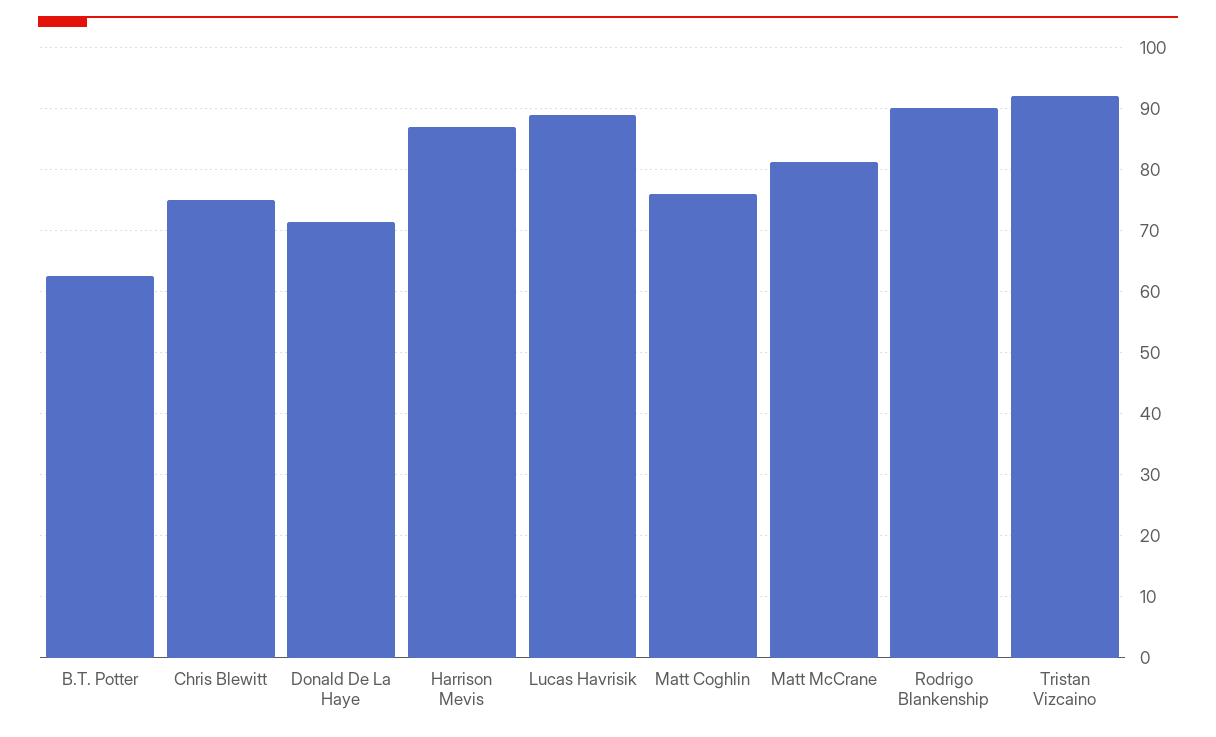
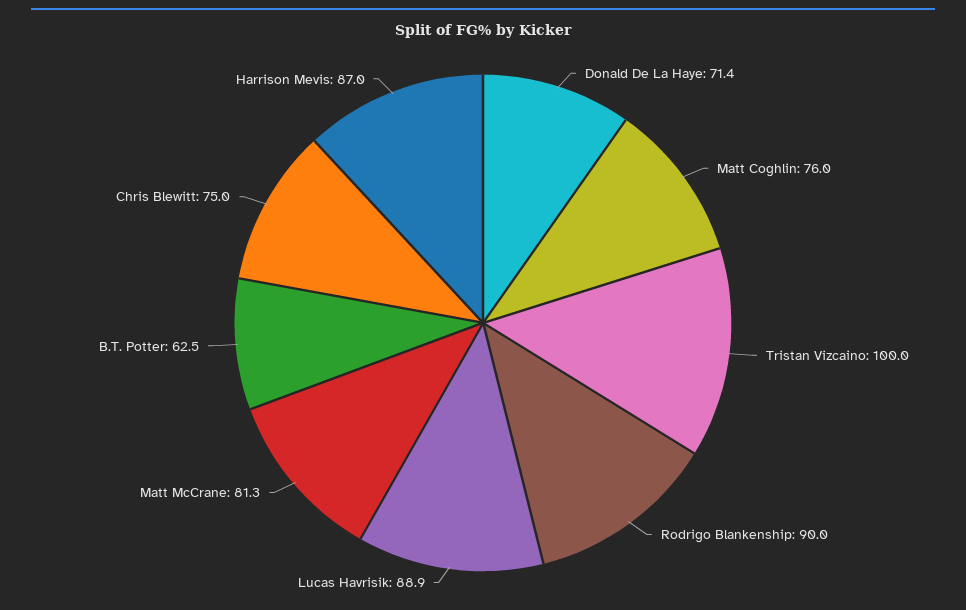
Tristan Vizcaino: 92 -> 100

